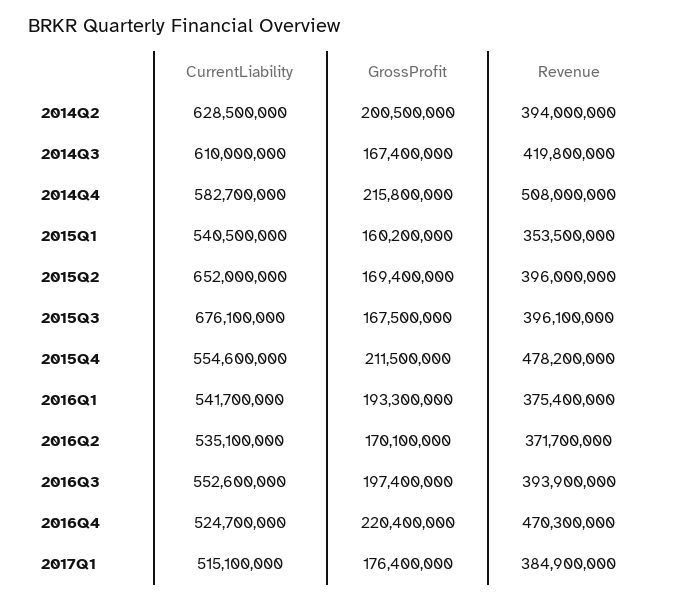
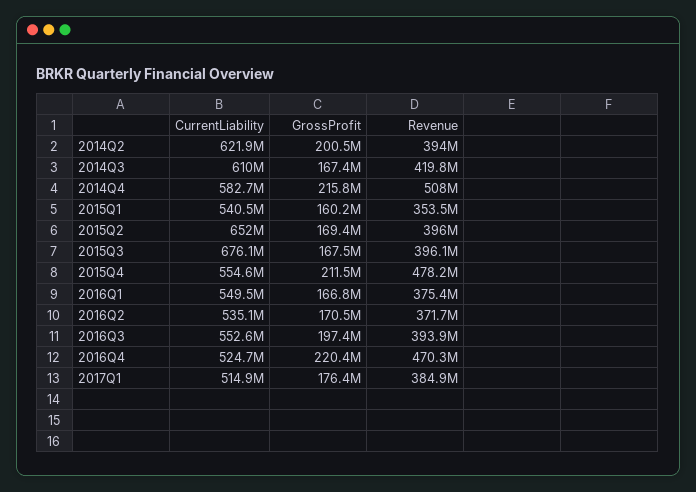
CurrentLiability, 2014Q2: 628500000 -> 621900000
CurrentLiability, 2016Q1: 541700000 -> 549500000
GrossProfit, 2016Q1: 193300000 -> 166800000
GrossProfit, 2016Q2: 170100000 -> 170500000
CurrentLiability, 2017Q1: 515100000 -> 514900000

